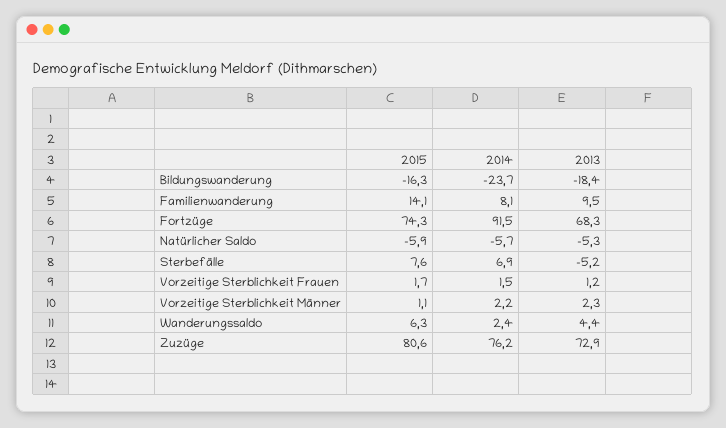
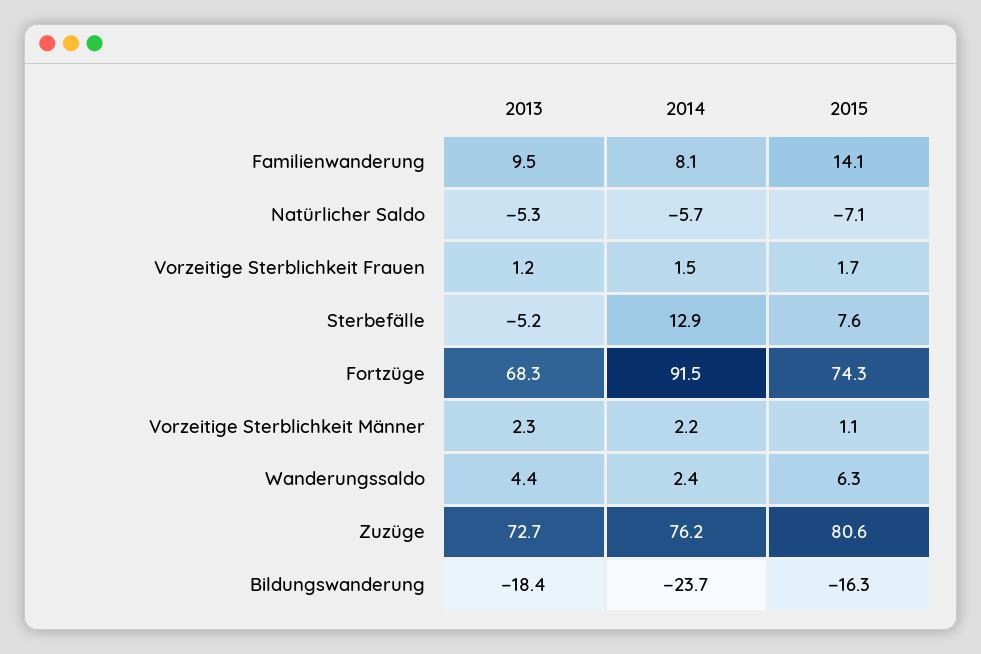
2015, Natürlicher Saldo: -5.9 -> -7.1
2014, Sterbefälle: 6.9 -> 12.9
2013, Zuzüge: 72.9 -> 72.7

